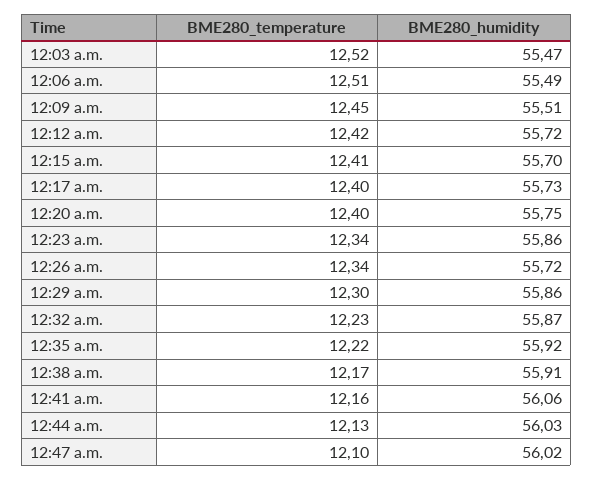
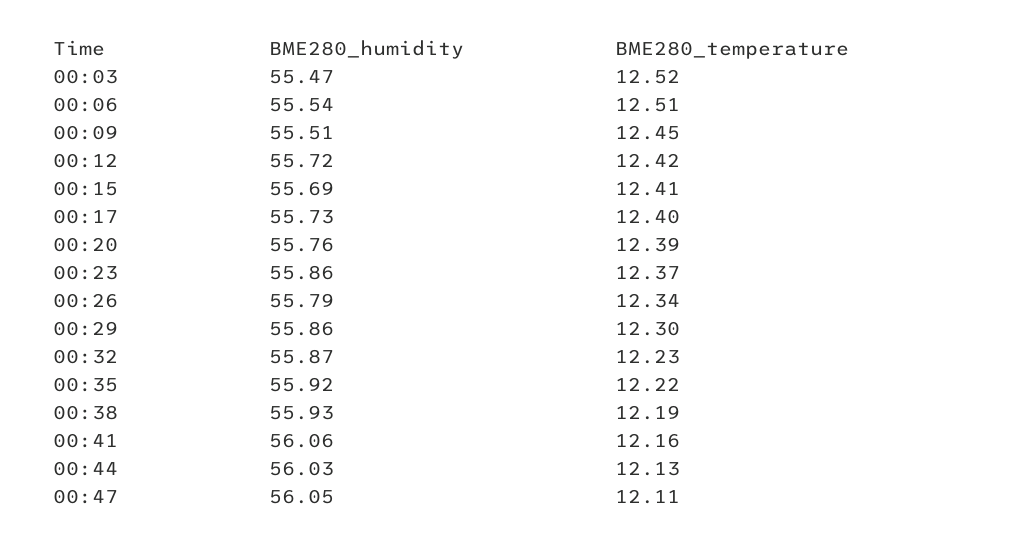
BME280_humidity, 12:06 a.m.: 55.49 -> 55.54
BME280_humidity, 12:15 a.m.: 55.7 -> 55.69
BME280_temperature, 12:20 a.m.: 12.4 -> 12.39
BME280_humidity, 12:20 a.m.: 55.75 -> 55.76
BME280_temperature, 12:23 a.m.: 12.34 -> 12.37
BME280_humidity, 12:26 a.m.: 55.72 -> 55.79
BME280_temperature, 12:38 a.m.: 12.17 -> 12.19
BME280_humidity, 12:38 a.m.: 55.91 -> 55.93
BME280_temperature, 12:47 a.m.: 12.1 -> 12.11
BME280_humidity, 12:47 a.m.: 56.02 -> 56.05

